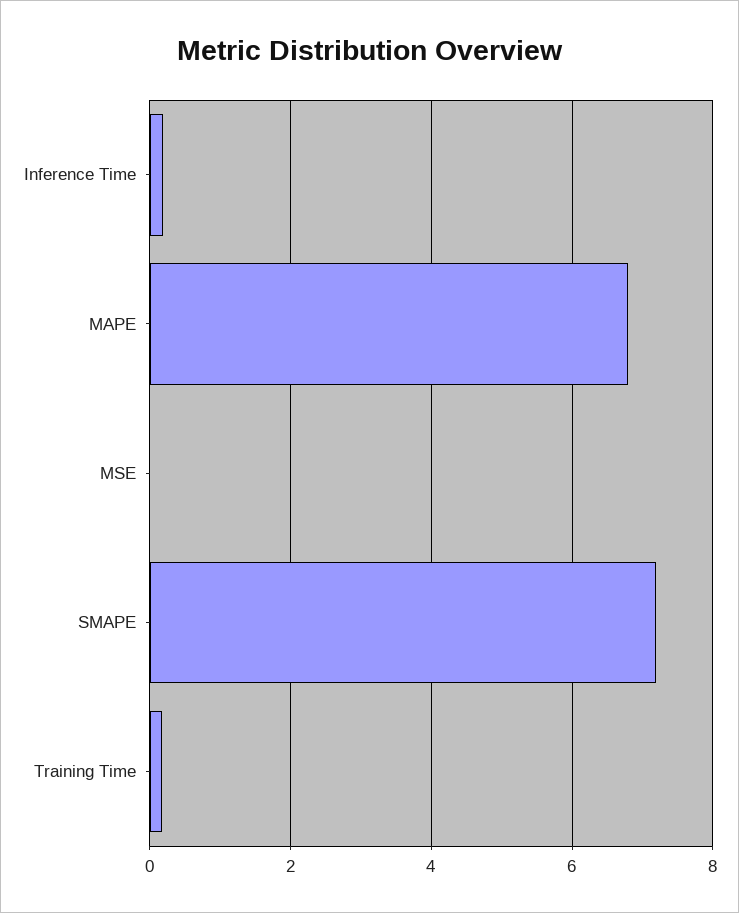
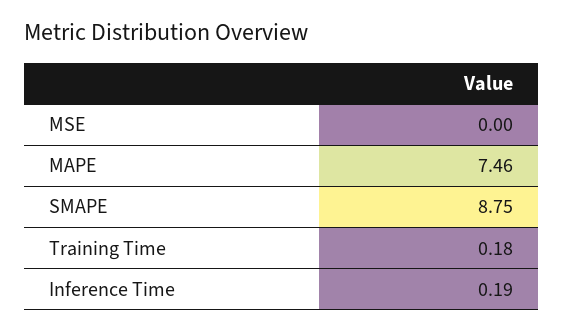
MAPE: 6.8 -> 7.46
SMAPE: 7.2 -> 8.75

